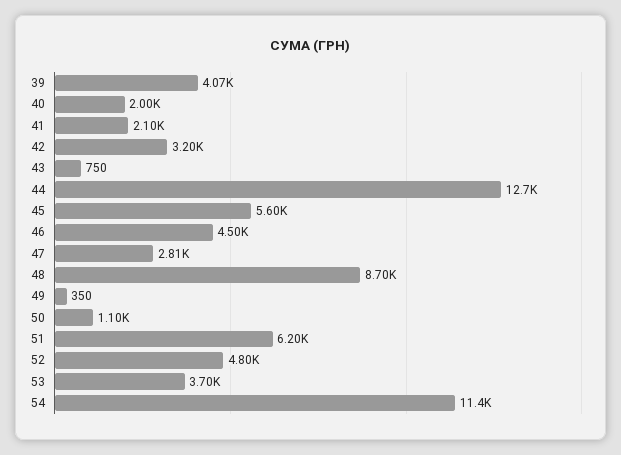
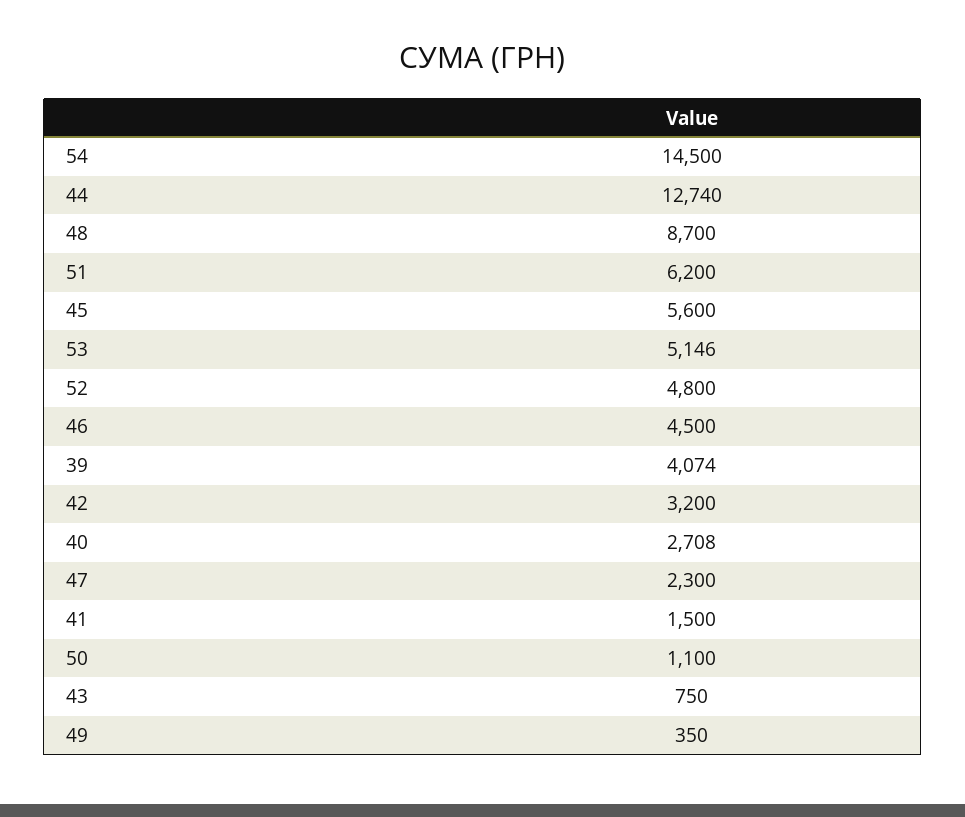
40: 2000 -> 2708
41: 2100 -> 1500
47: 2810 -> 2300
53: 3700 -> 5146
54: 11400 -> 14500

